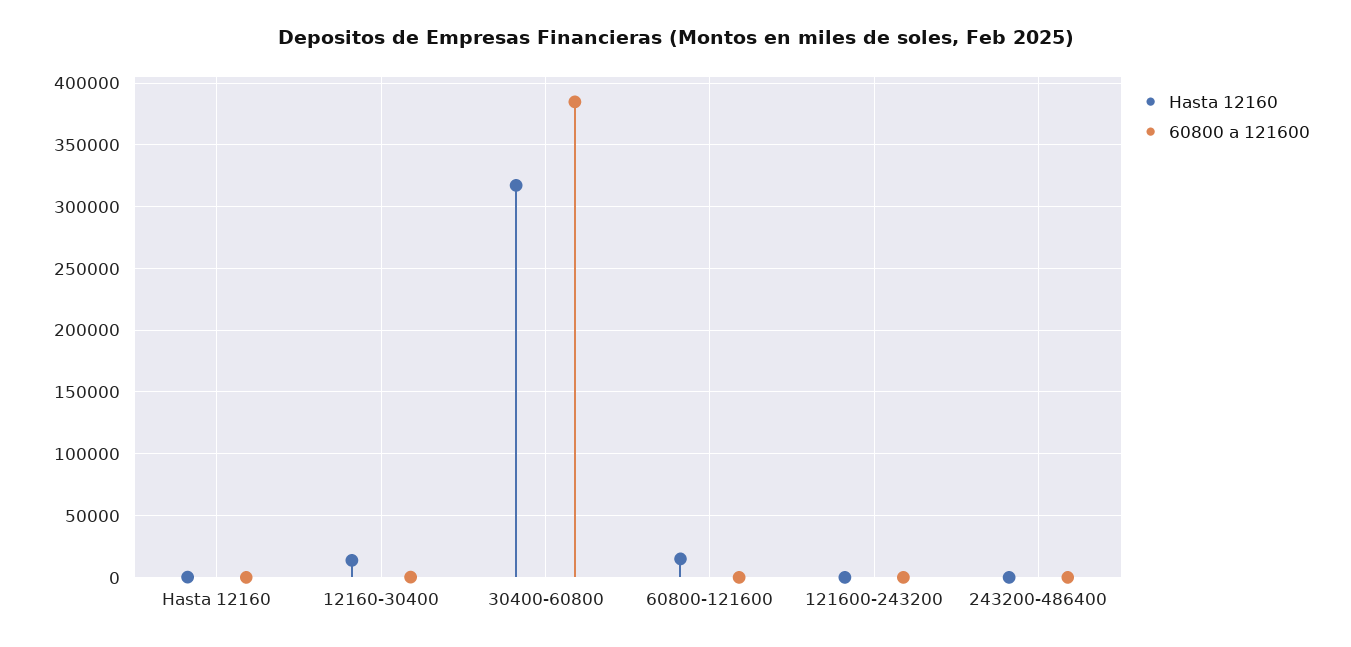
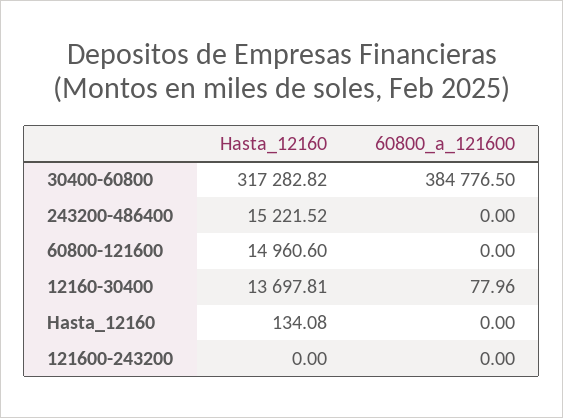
Hasta 12160, 243200-486400: 0 -> 15221.52

